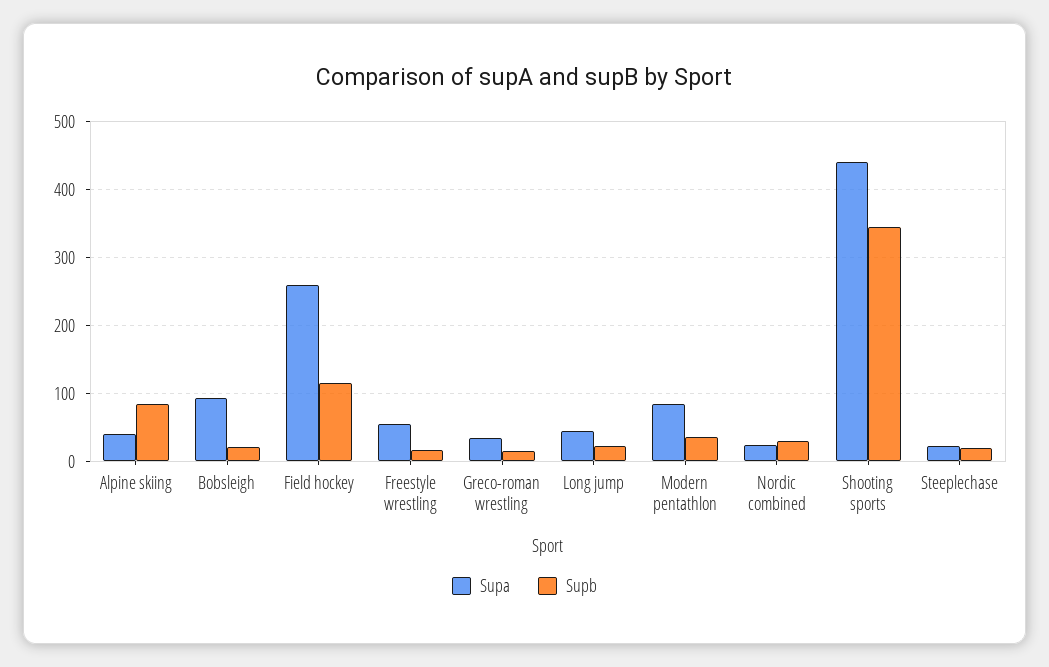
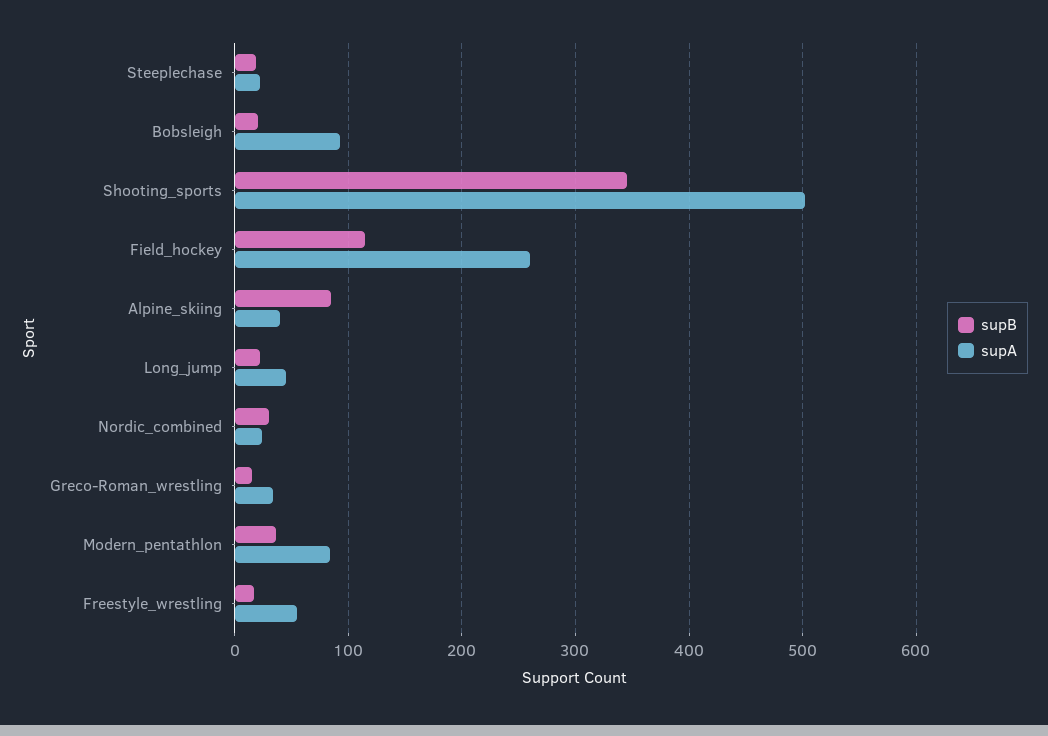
Supa, Shooting sports: 440 -> 500

